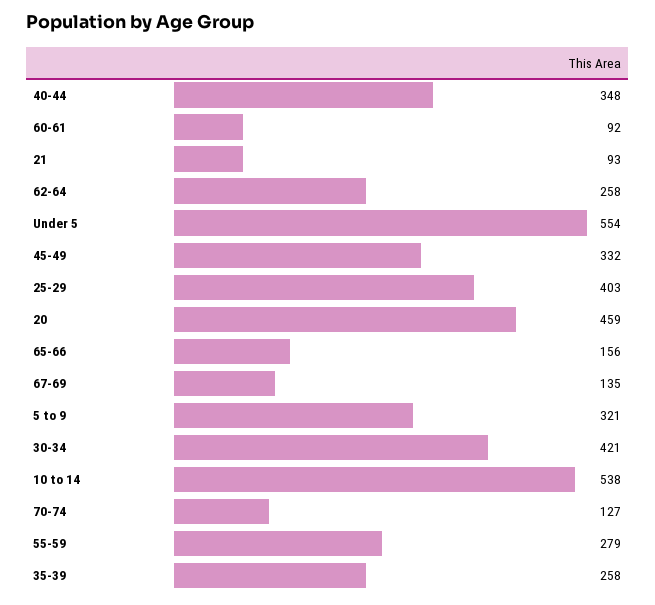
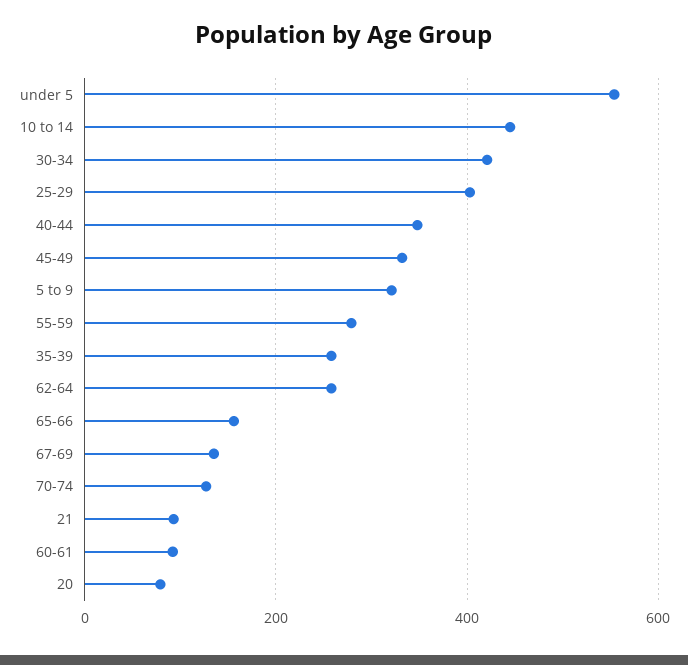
20: 459 -> 80
10 to 14: 538 -> 440

